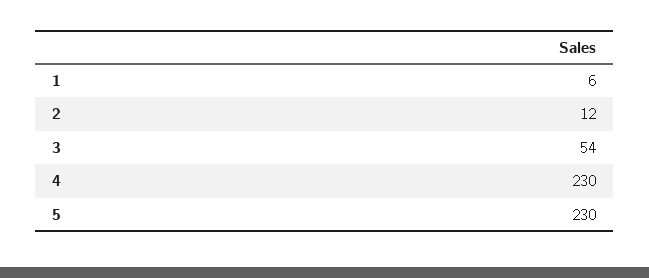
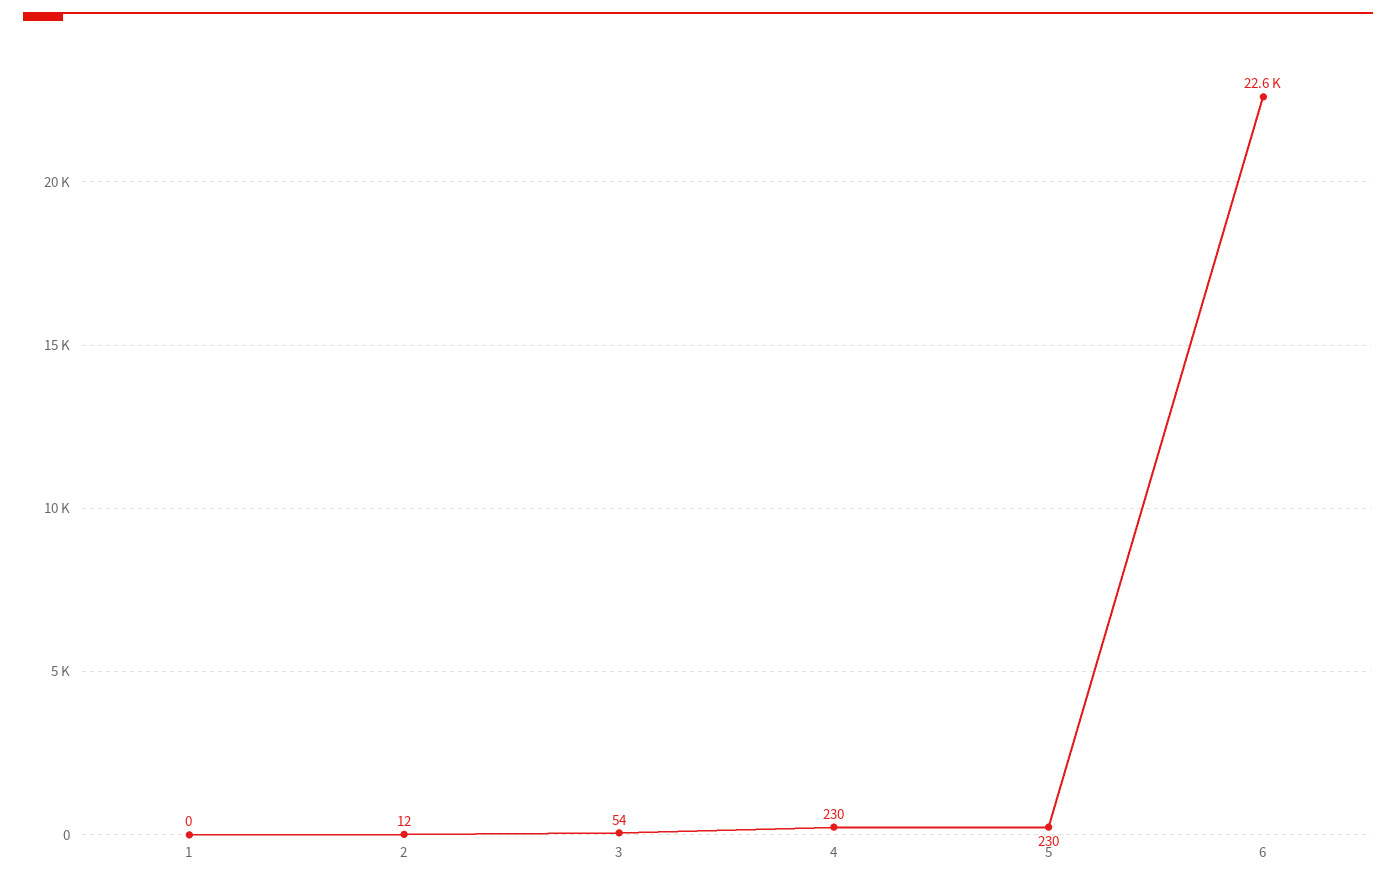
1: 6 -> 0
6: none -> 22600

